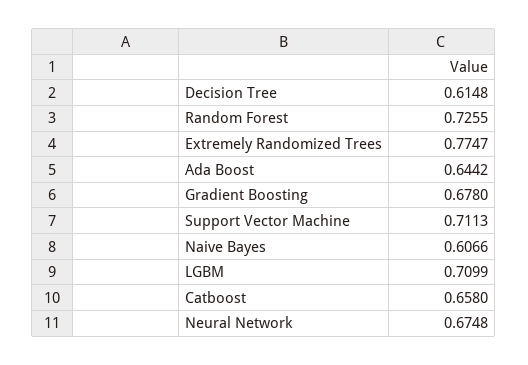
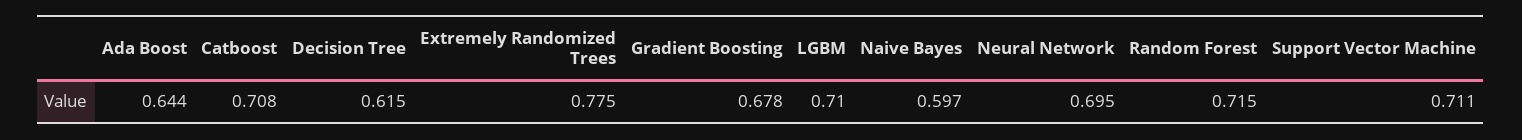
Random Forest: 0.7255 -> 0.715
Naive Bayes: 0.6066 -> 0.597
Catboost: 0.658 -> 0.708
Neural Network: 0.6748 -> 0.695

